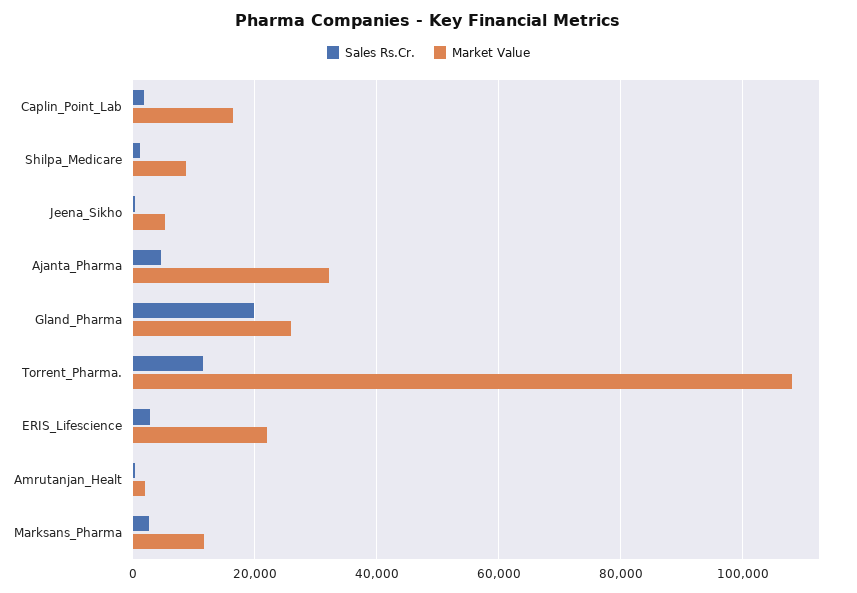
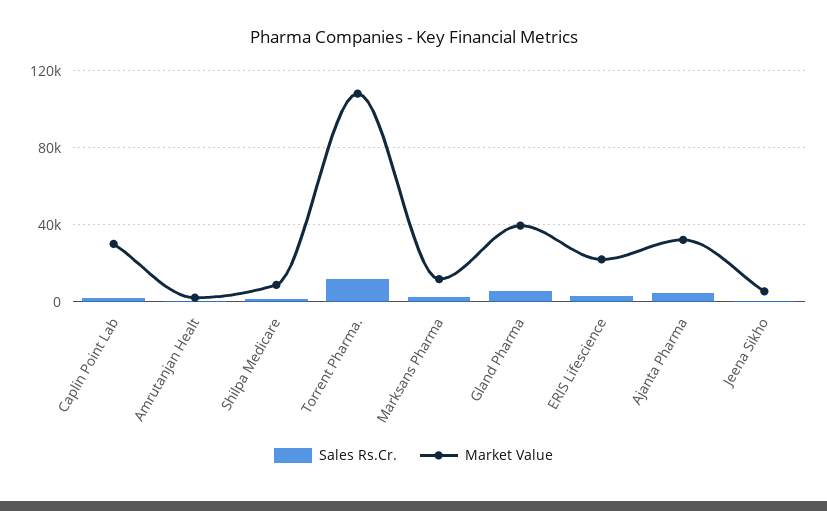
Market Value, Caplin_Point_Lab: 16000 -> 30000
Sales Rs.Cr., Gland_Pharma: 20000 -> 5000
Market Value, Gland_Pharma: 26000 -> 40000

